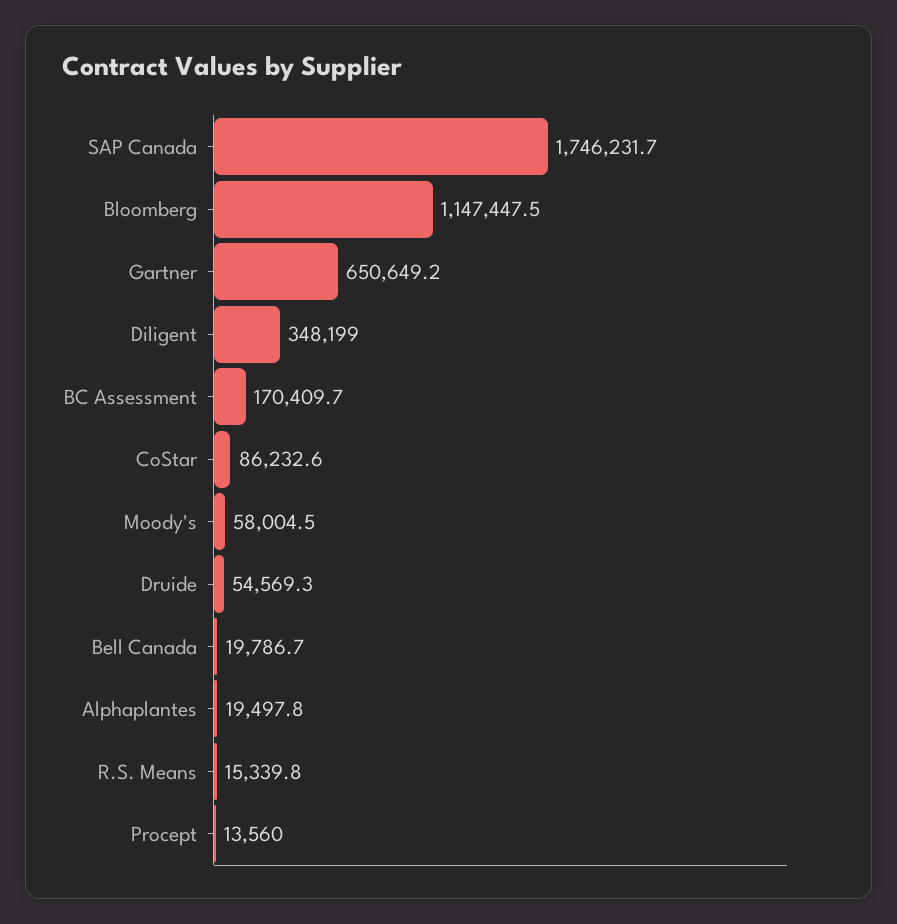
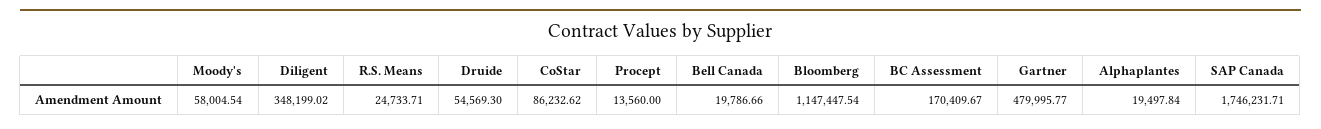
Gartner: 650649.2 -> 479995.77
R.S. Means: 15339.8 -> 24733.71

